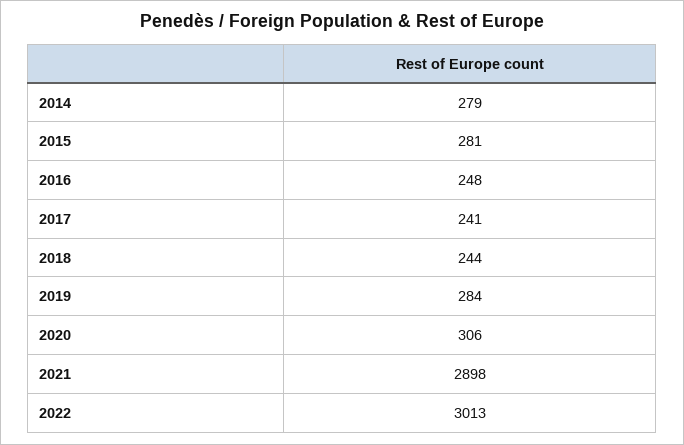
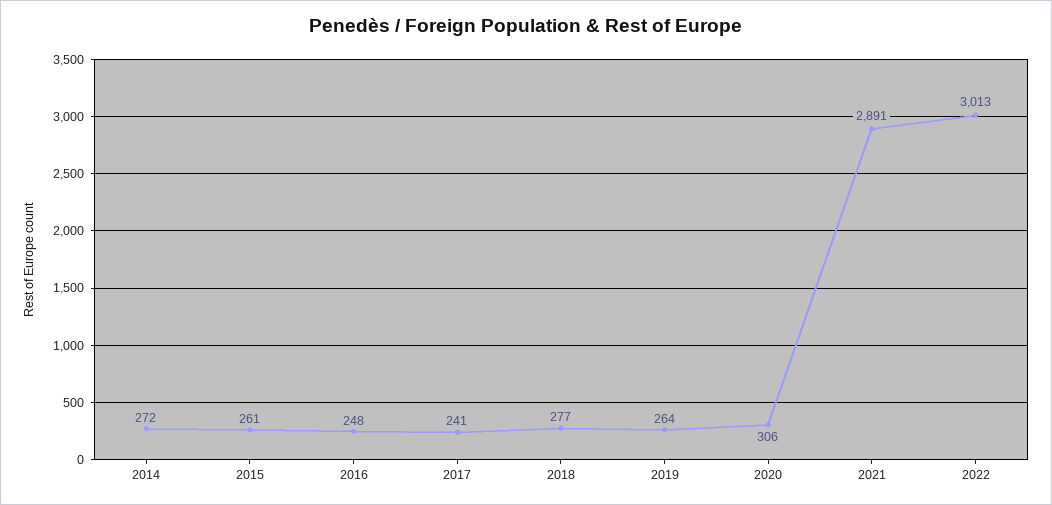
2014: 279 -> 272
2015: 281 -> 261
2018: 244 -> 277
2019: 284 -> 264
2021: 2898 -> 2891

